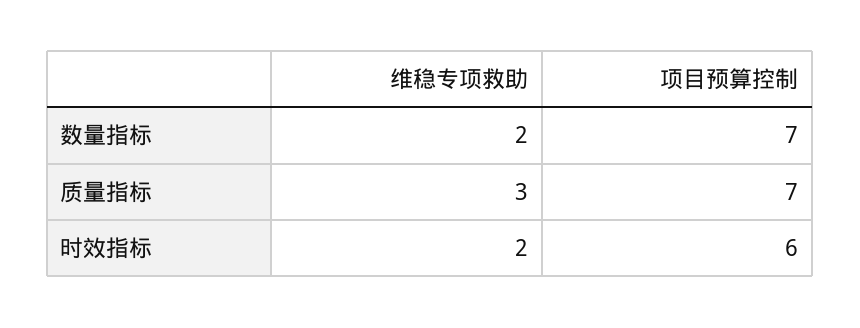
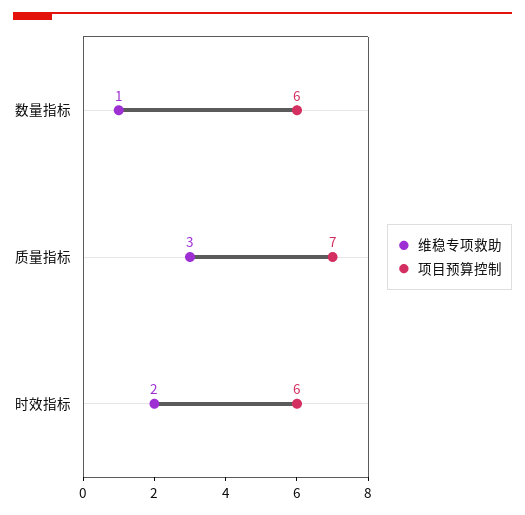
维稳专项救助, 数量指标: 2 -> 1
项目预算控制, 数量指标: 7 -> 6

